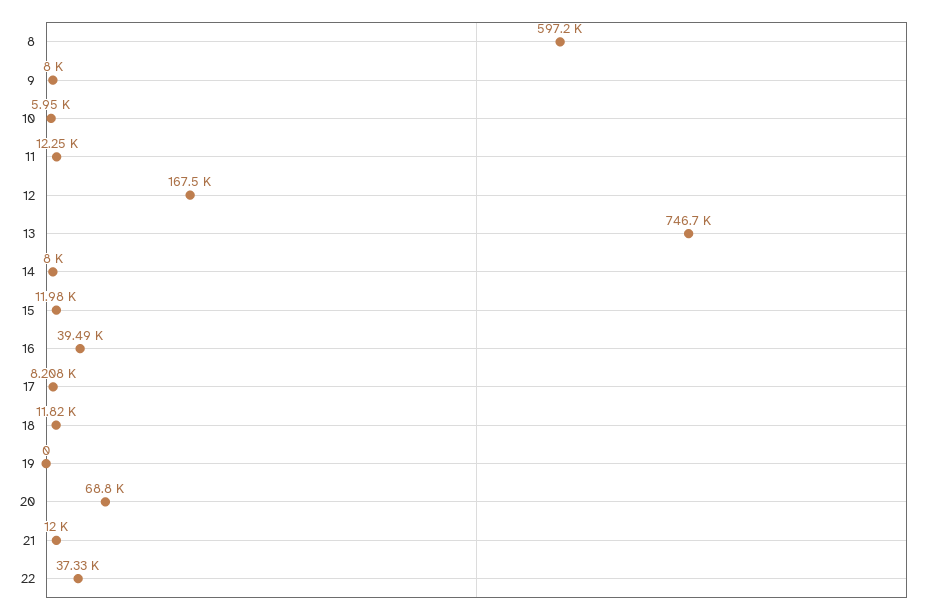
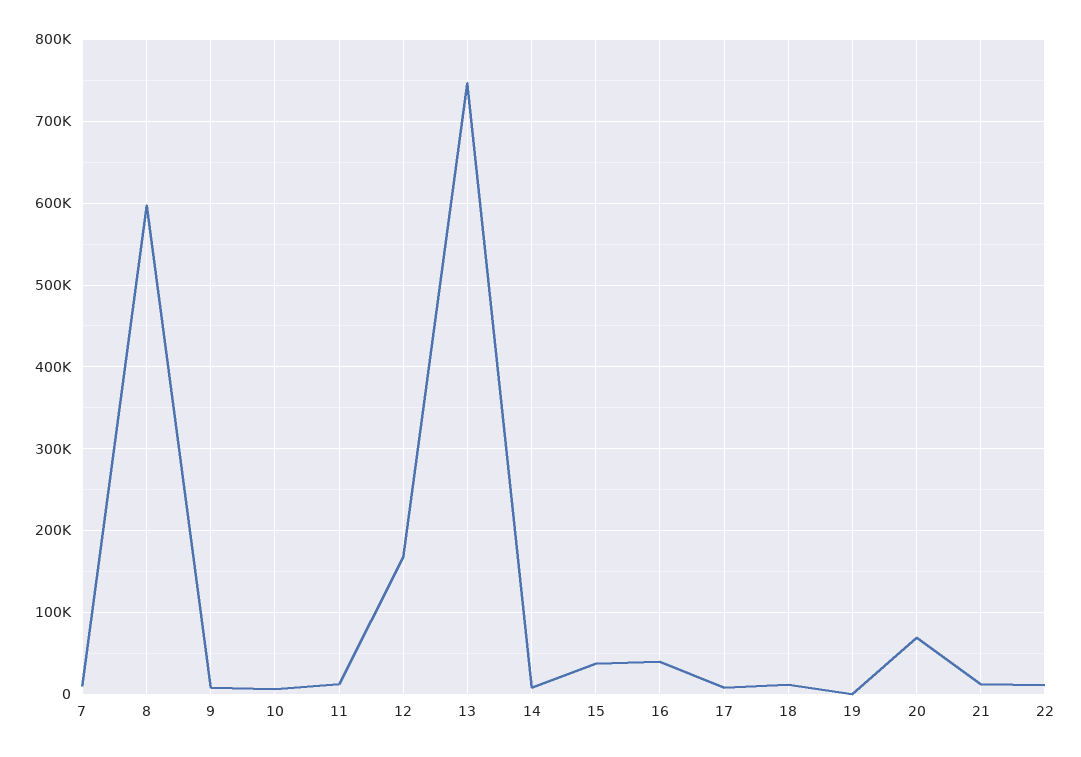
15: 11980 -> 40000
22: 37330 -> 10000
7: none -> 10000

